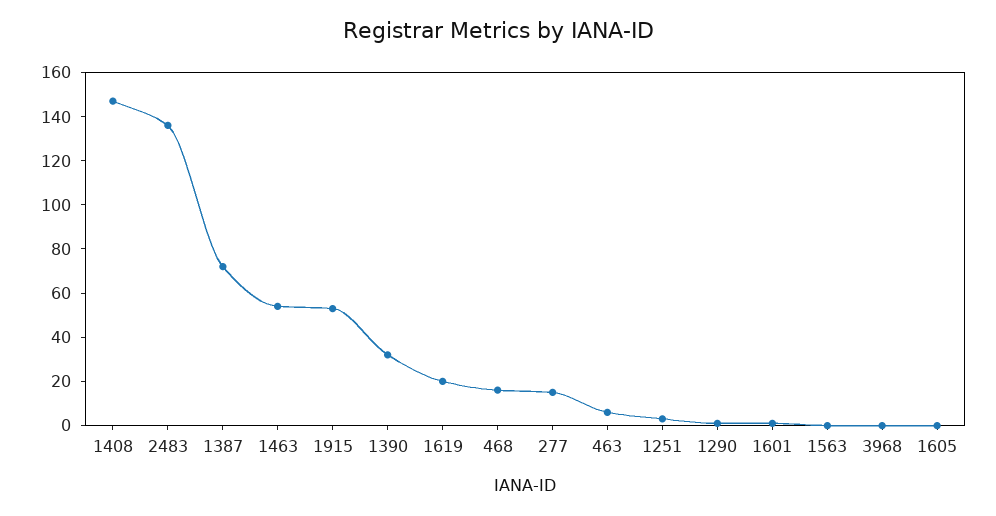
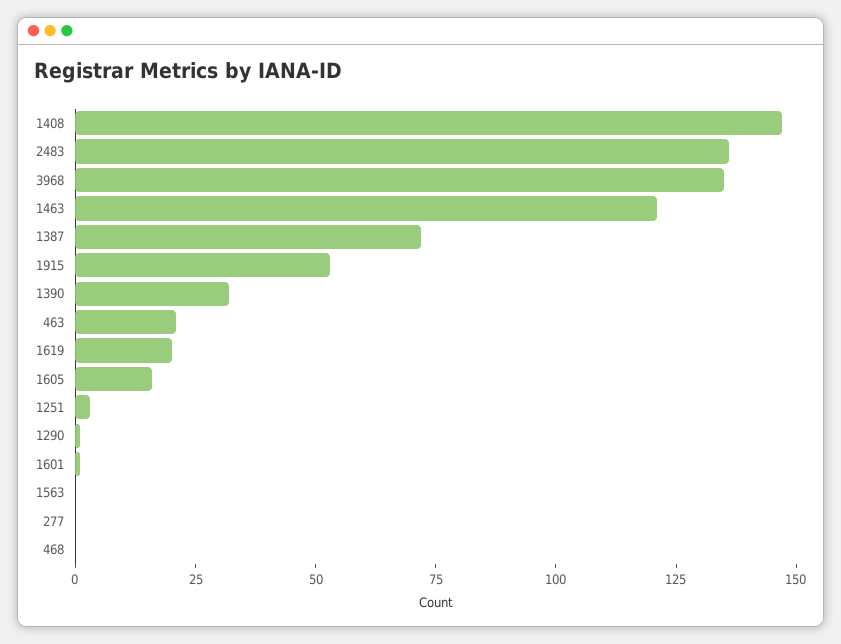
1463: 55 -> 120
468: 15 -> 0
277: 15 -> 0
463: 5 -> 20
3968: 0 -> 135
1605: 0 -> 15

